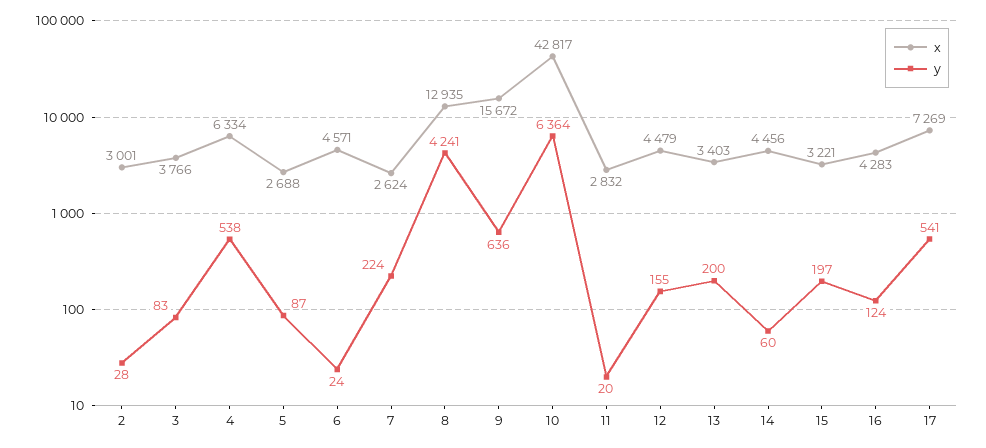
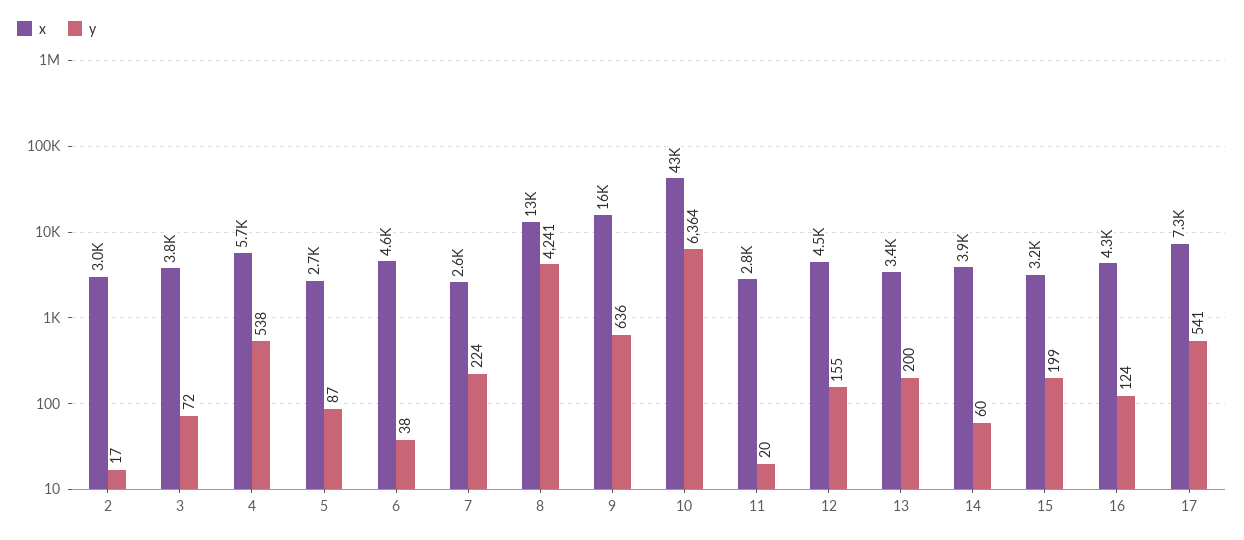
y, 2: 28 -> 17
y, 3: 83 -> 72
x, 4: 6334 -> 5700
y, 6: 24 -> 38
x, 14: 4456 -> 3900
y, 15: 197 -> 199

